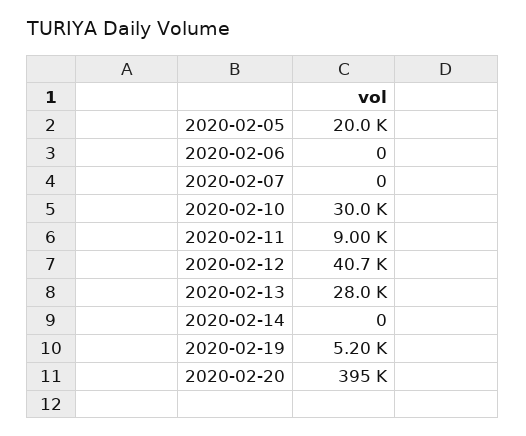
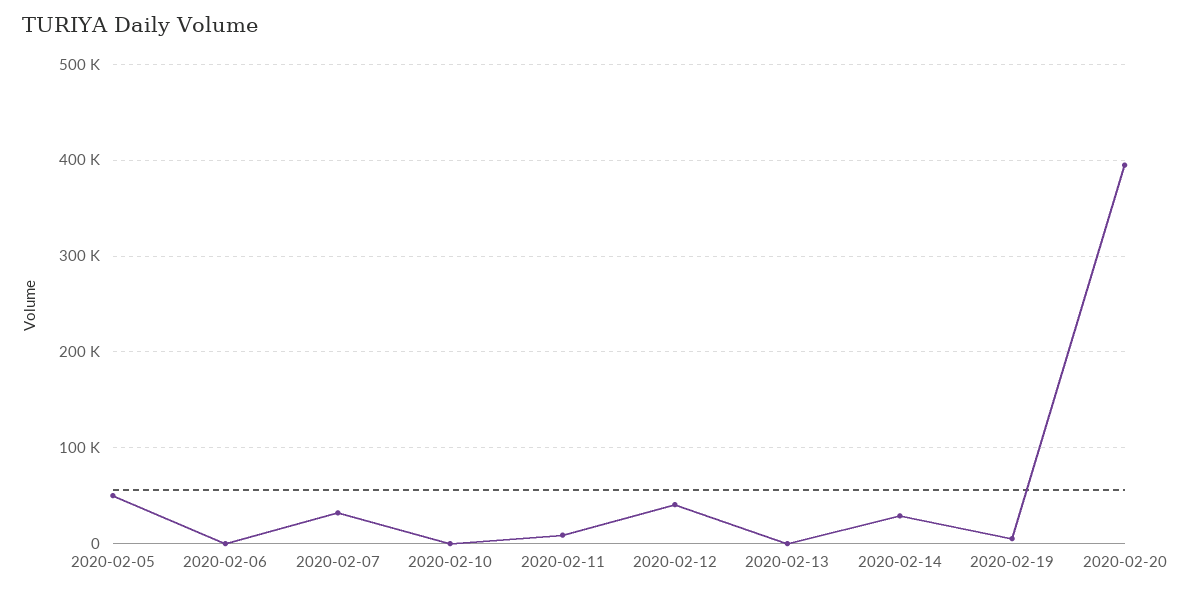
2020-02-05: 20000 -> 50000
2020-02-07: 0 -> 30000
2020-02-10: 30000 -> 0
2020-02-13: 28000 -> 0
2020-02-14: 0 -> 30000

